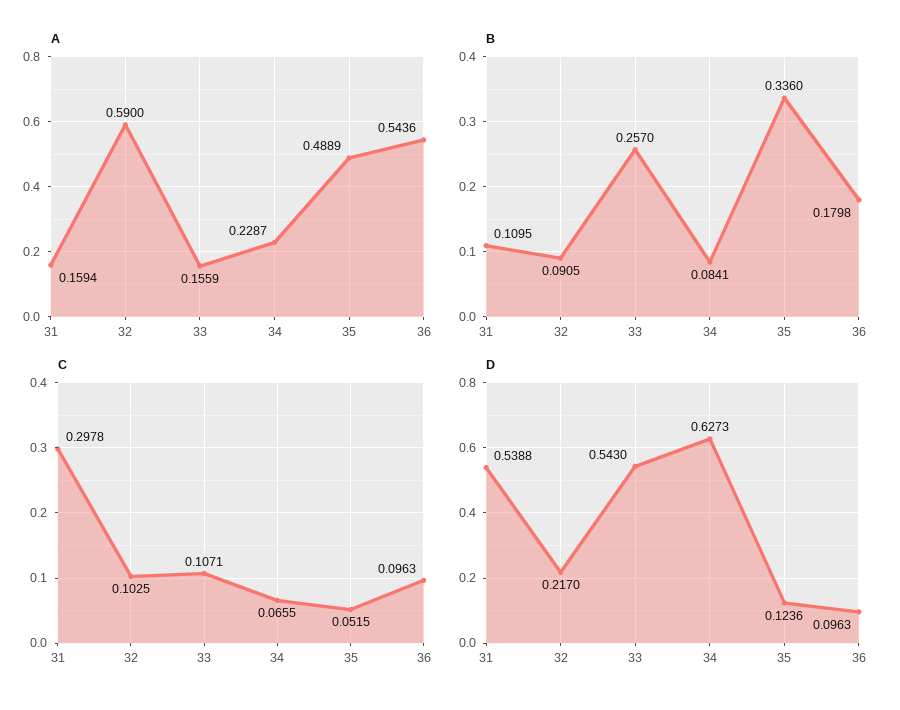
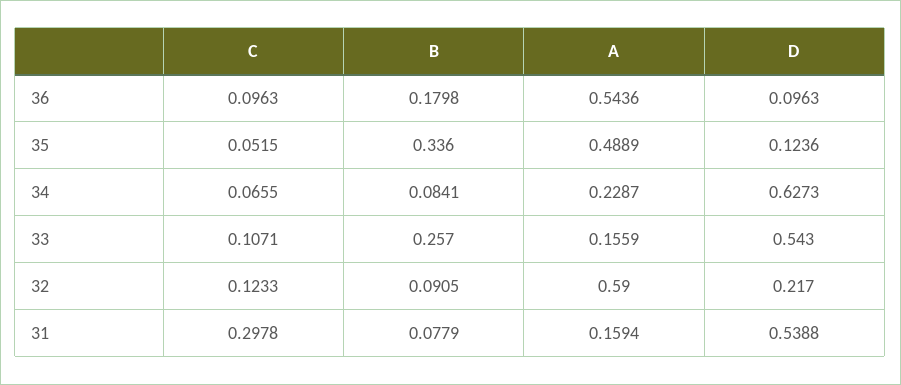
B, 31: 0.1095 -> 0.0779
C, 32: 0.1025 -> 0.1233

